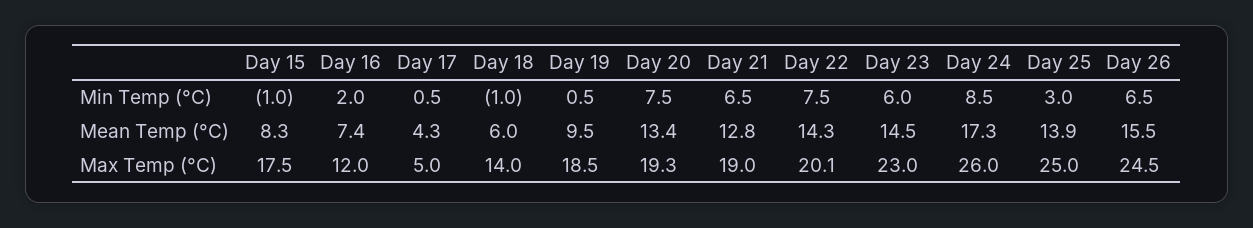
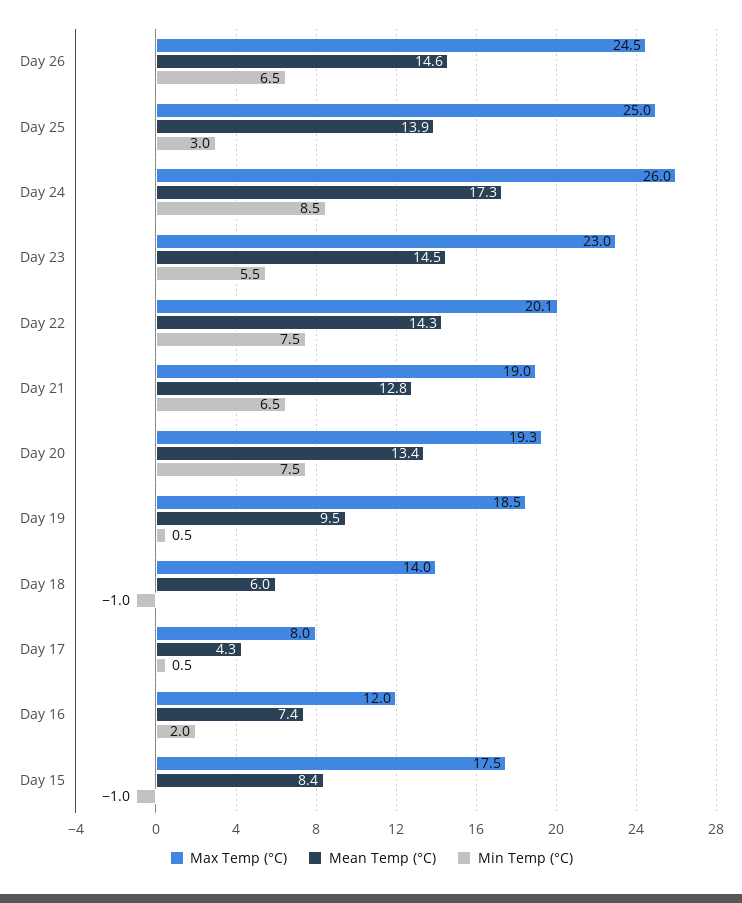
Min Temp (°C), Day 23: 6 -> 5.5
Mean Temp (°C), Day 15: 8.3 -> 8.4
Mean Temp (°C), Day 26: 15.5 -> 14.6
Max Temp (°C), Day 17: 5 -> 8

